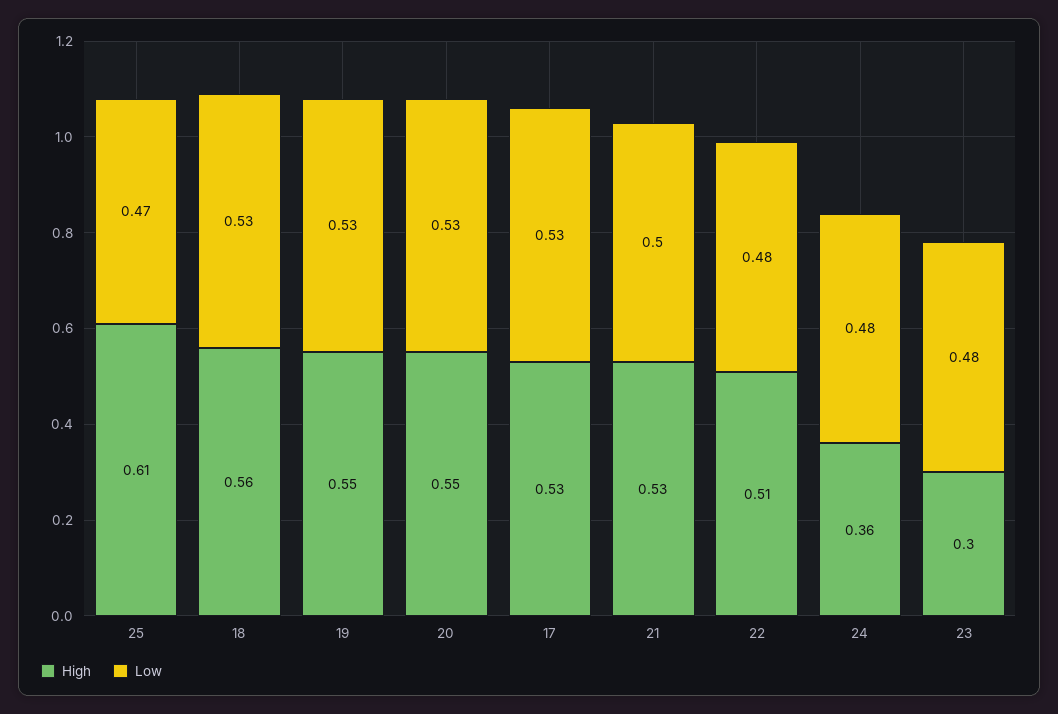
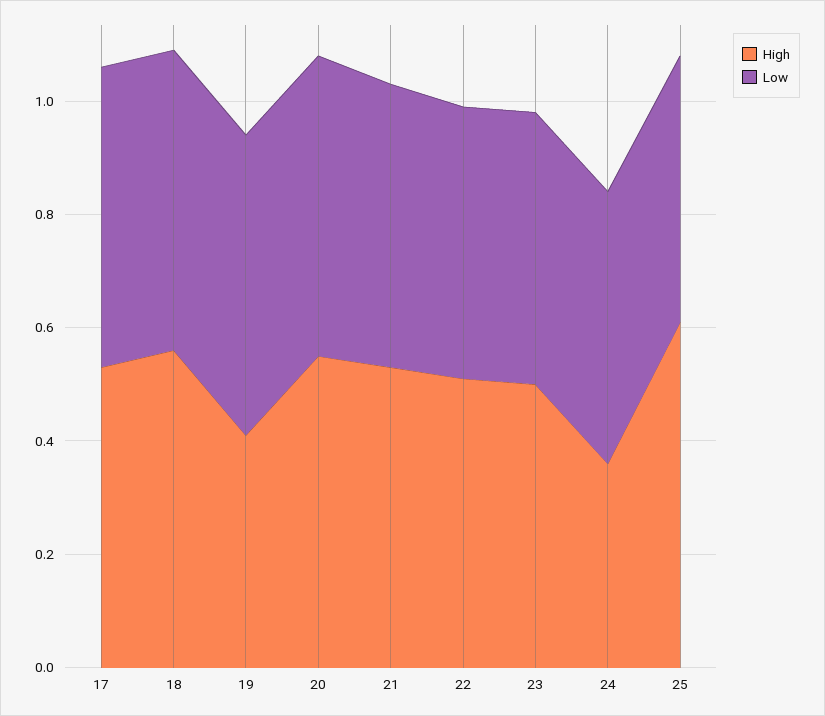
High, 19: 0.55 -> 0.4
High, 23: 0.3 -> 0.5

